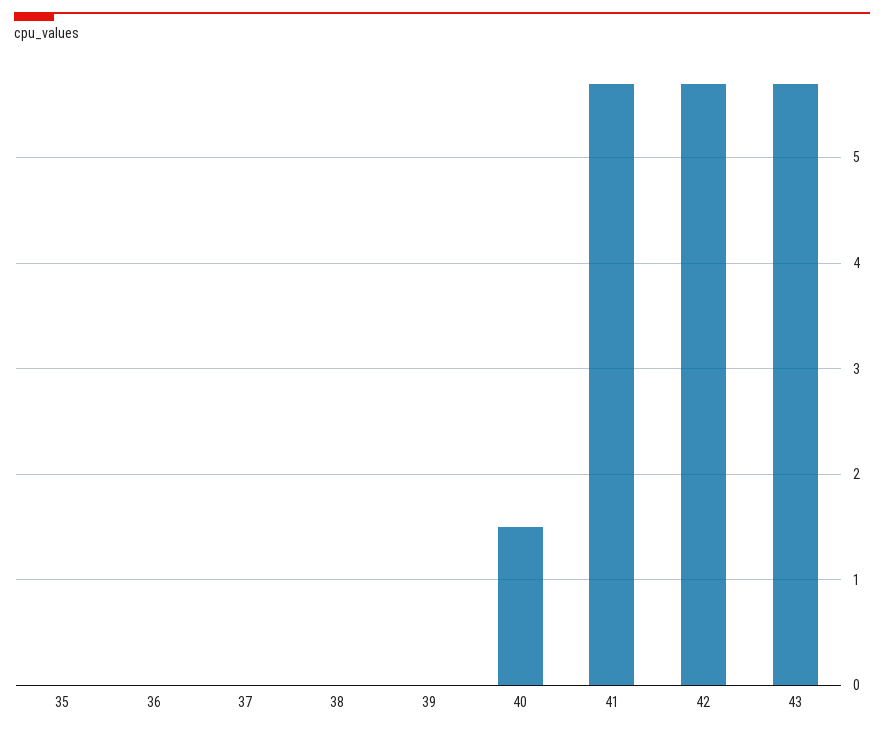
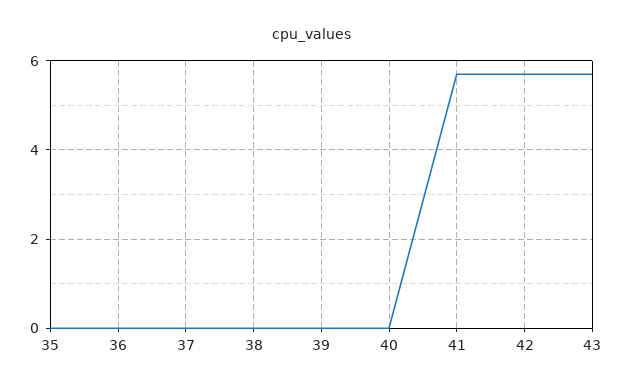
40: 1.5 -> 0

